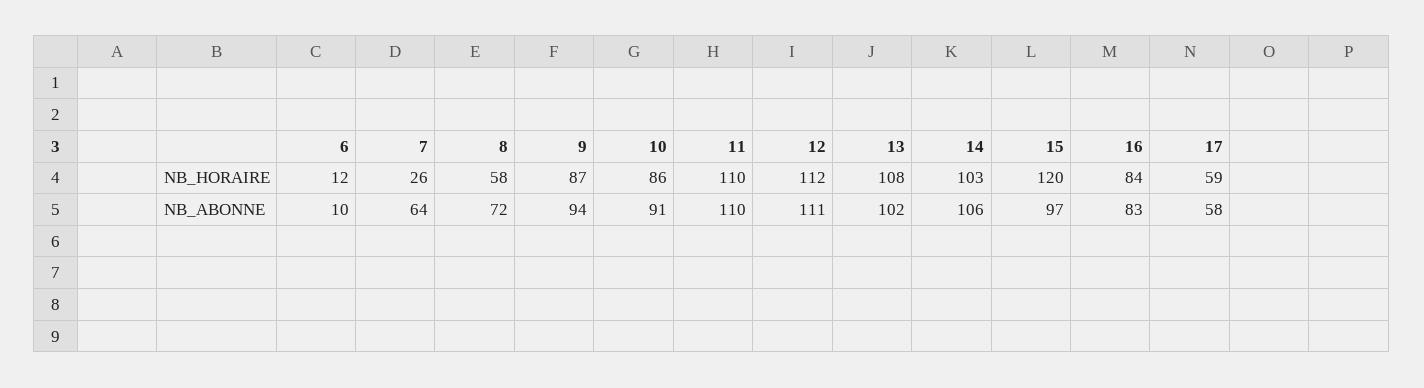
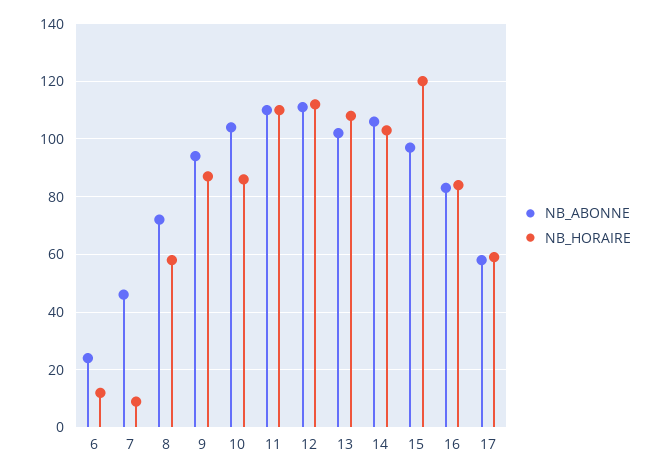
NB_HORAIRE, 7: 26 -> 10
NB_ABONNE, 6: 10 -> 25
NB_ABONNE, 7: 64 -> 45
NB_ABONNE, 10: 91 -> 105

